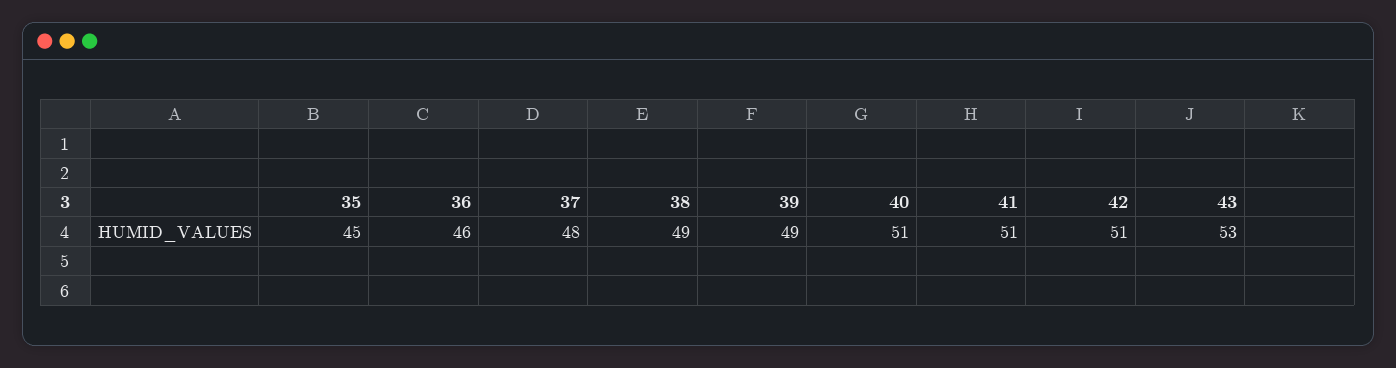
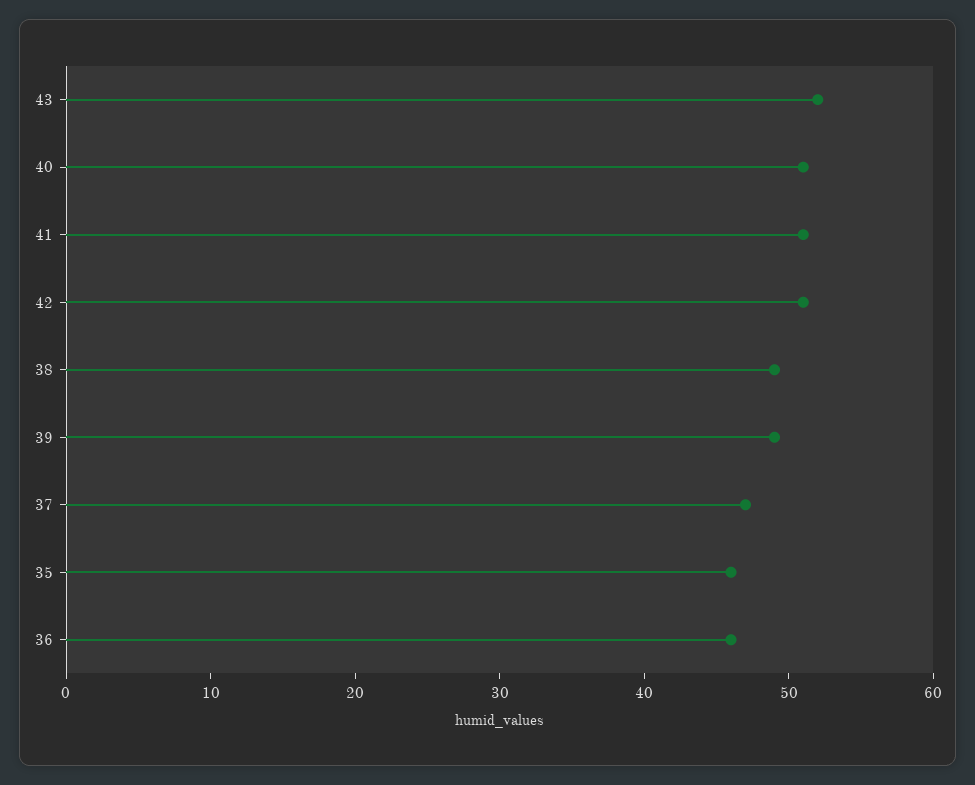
35: 45 -> 46
37: 48 -> 47
43: 53 -> 52

